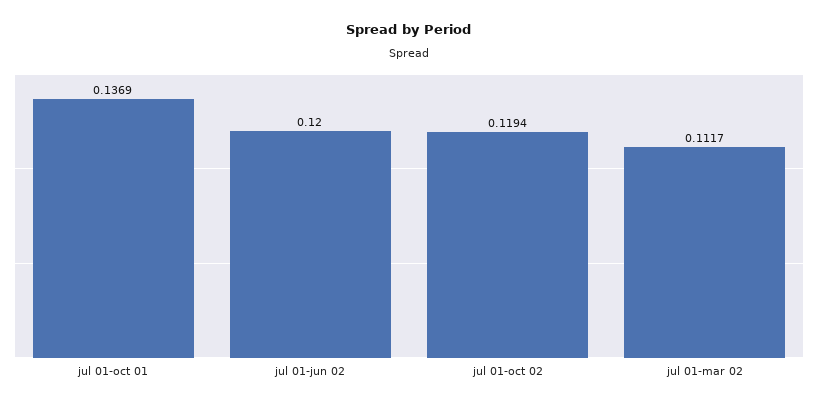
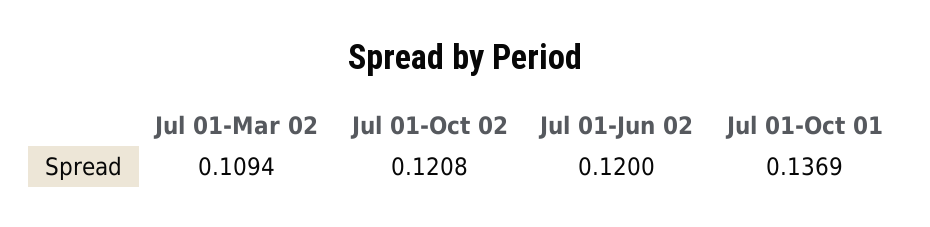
jul 01-oct 02: 0.1194 -> 0.1208
jul 01-mar 02: 0.1117 -> 0.1094

